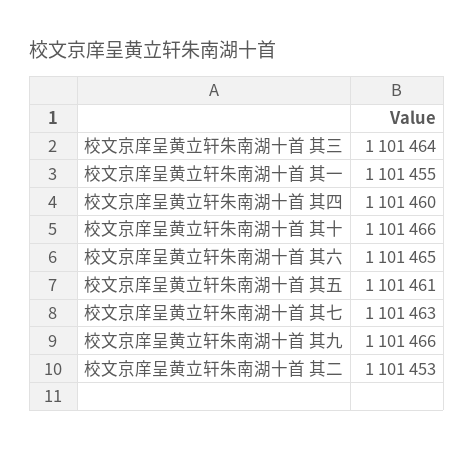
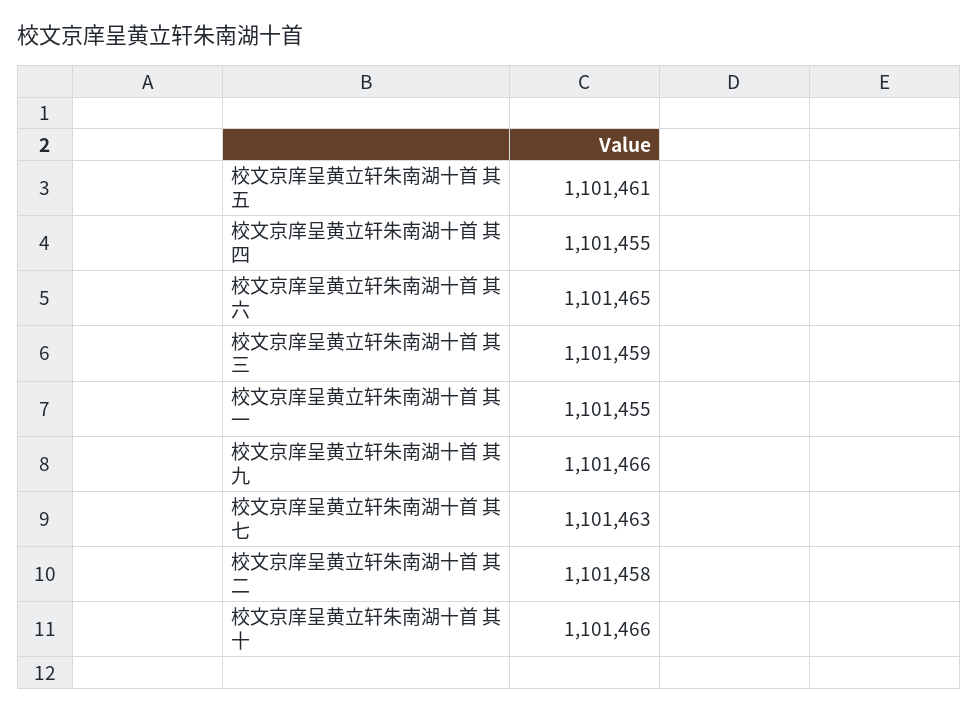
校文京庠呈黄立轩朱南湖十首 其三: 1101464 -> 1101459
校文京庠呈黄立轩朱南湖十首 其四: 1101460 -> 1101455
校文京庠呈黄立轩朱南湖十首 其二: 1101453 -> 1101458

